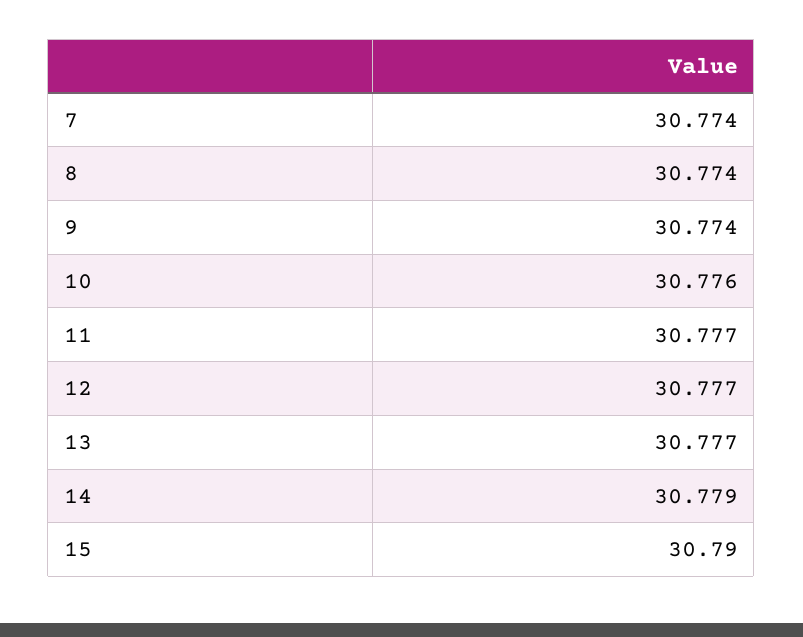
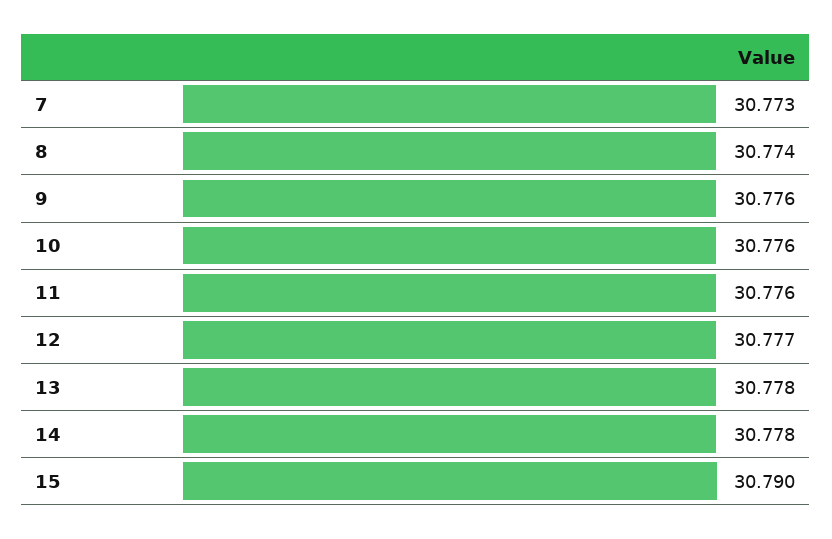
7: 30.774 -> 30.773
9: 30.774 -> 30.776
11: 30.777 -> 30.776
13: 30.777 -> 30.778
14: 30.779 -> 30.778

